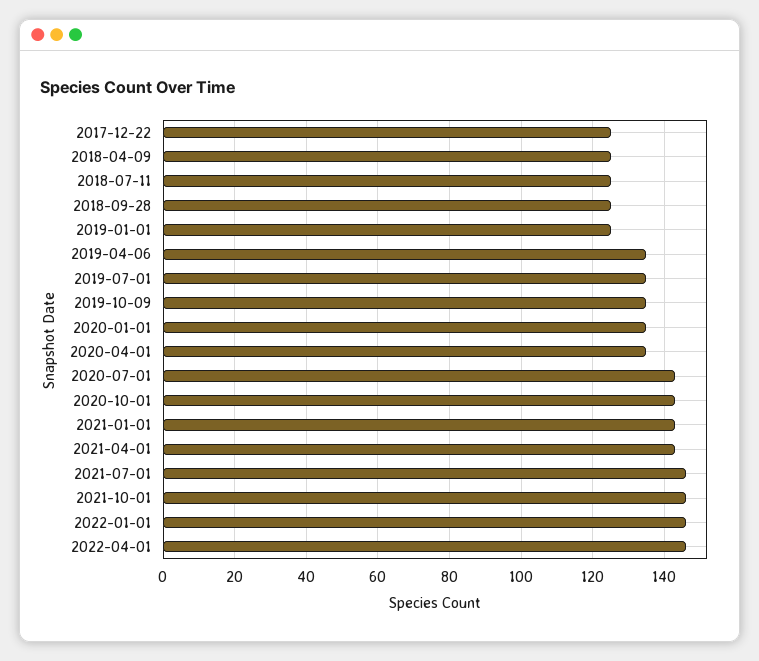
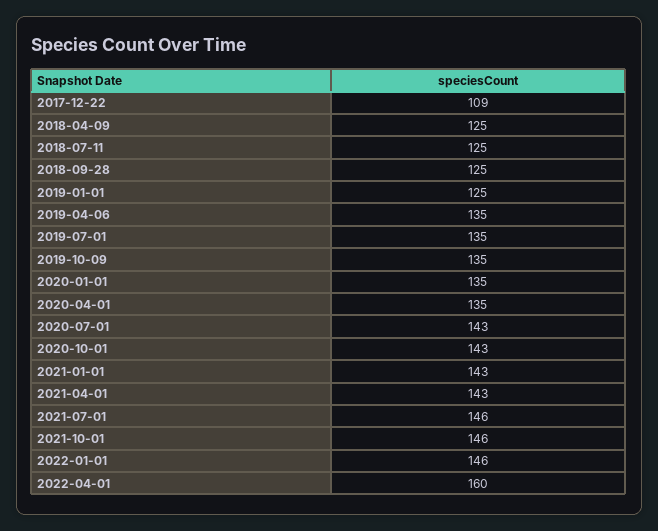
2017-12-22: 125 -> 109
2022-04-01: 145 -> 160

